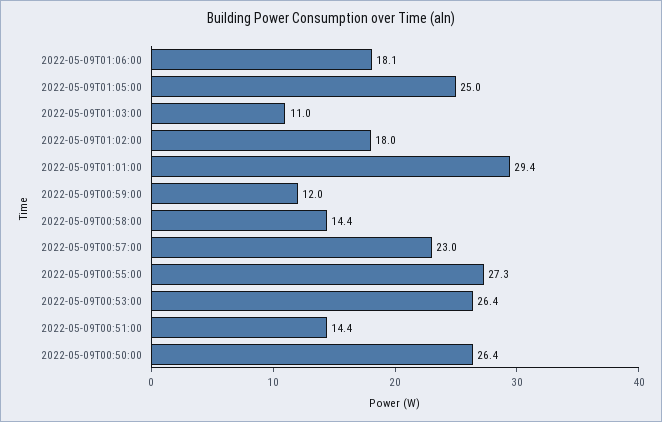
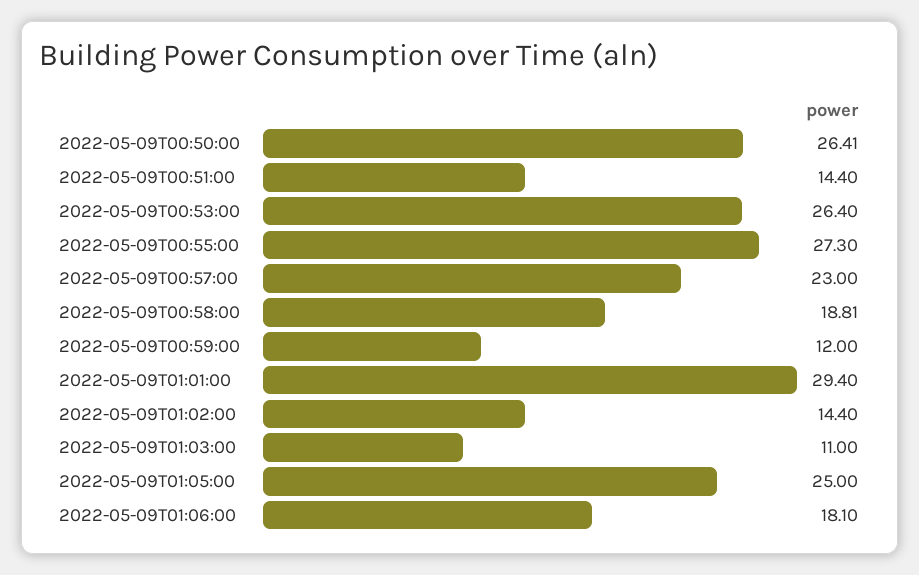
2022-05-09T01:02:00: 18 -> 14.4
2022-05-09T00:58:00: 14.4 -> 18.81

